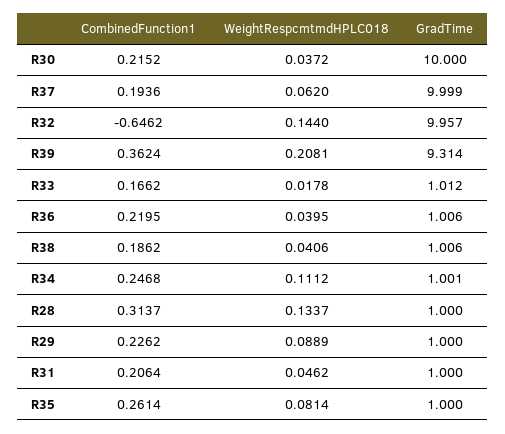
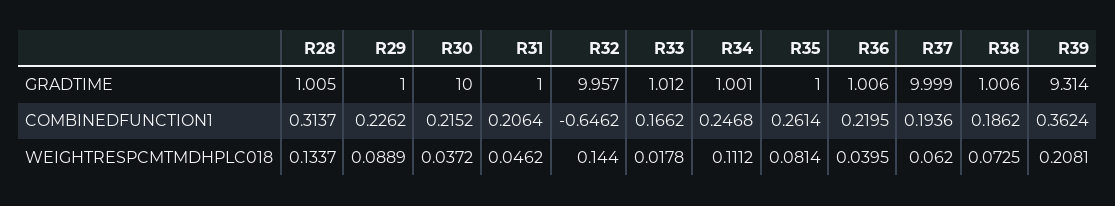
WeightRespcmtmdHPLC018, R38: 0.0406 -> 0.0725
GradTime, R28: 1 -> 1.005

